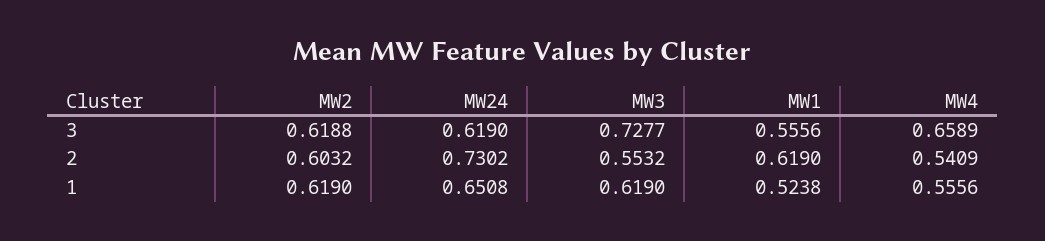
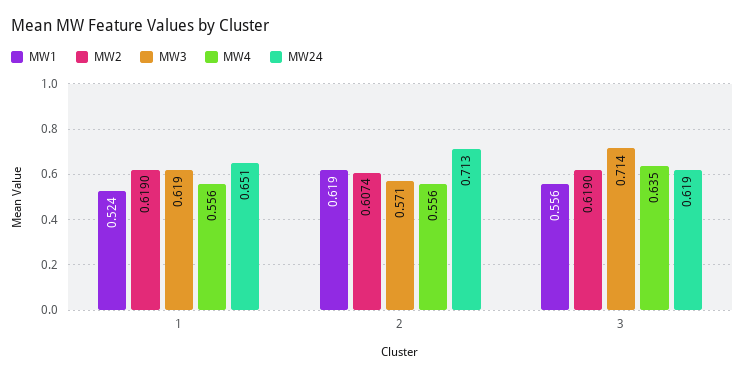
MW2, 3: 0.6188 -> 0.619
MW3, 3: 0.7277 -> 0.714
MW4, 3: 0.6589 -> 0.635
MW2, 2: 0.6032 -> 0.6074
MW24, 2: 0.7302 -> 0.713
MW3, 2: 0.5532 -> 0.571
MW4, 2: 0.5409 -> 0.556

